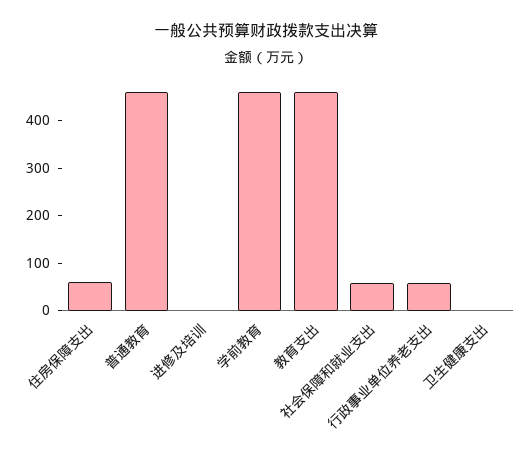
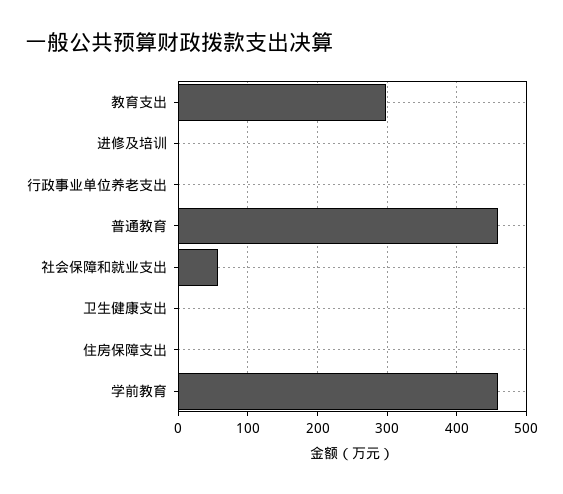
住房保障支出: 60 -> 0
教育支出: 460 -> 300
行政事业单位养老支出: 60 -> 0

